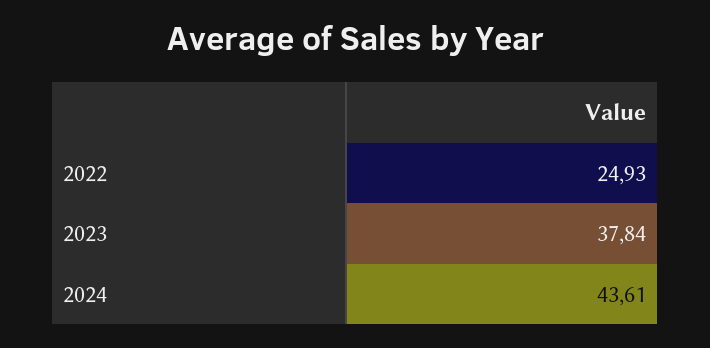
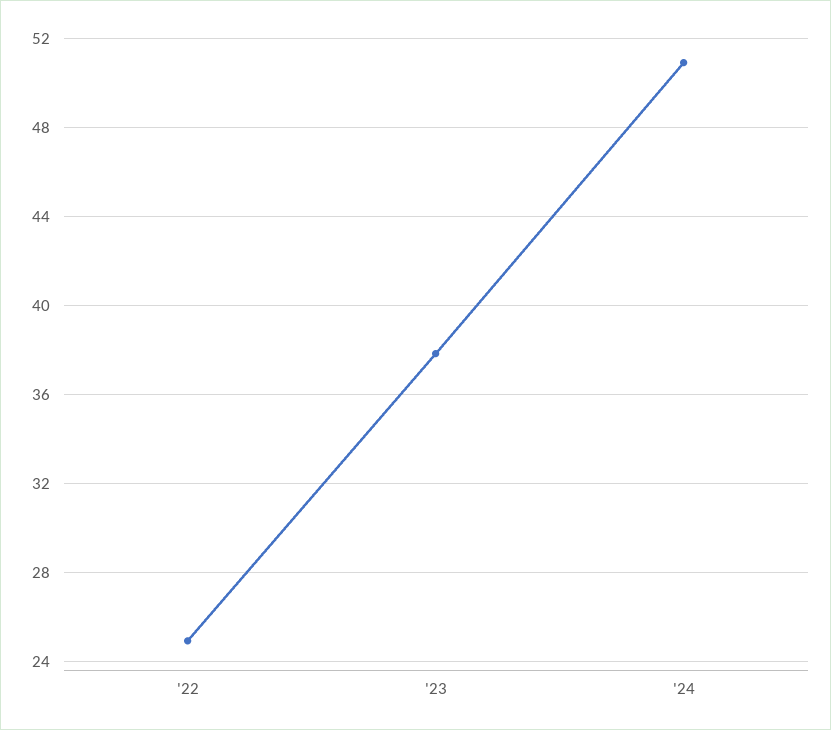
2024: 43.61 -> 51

